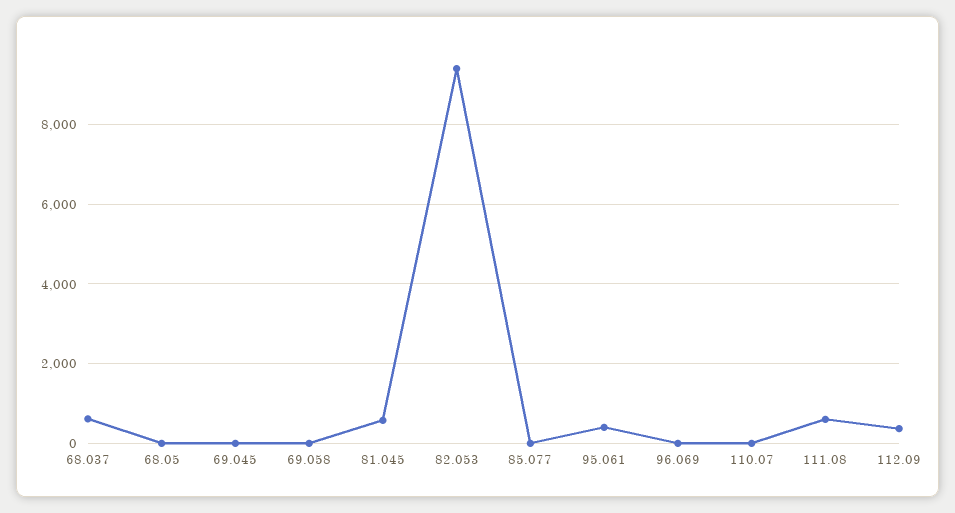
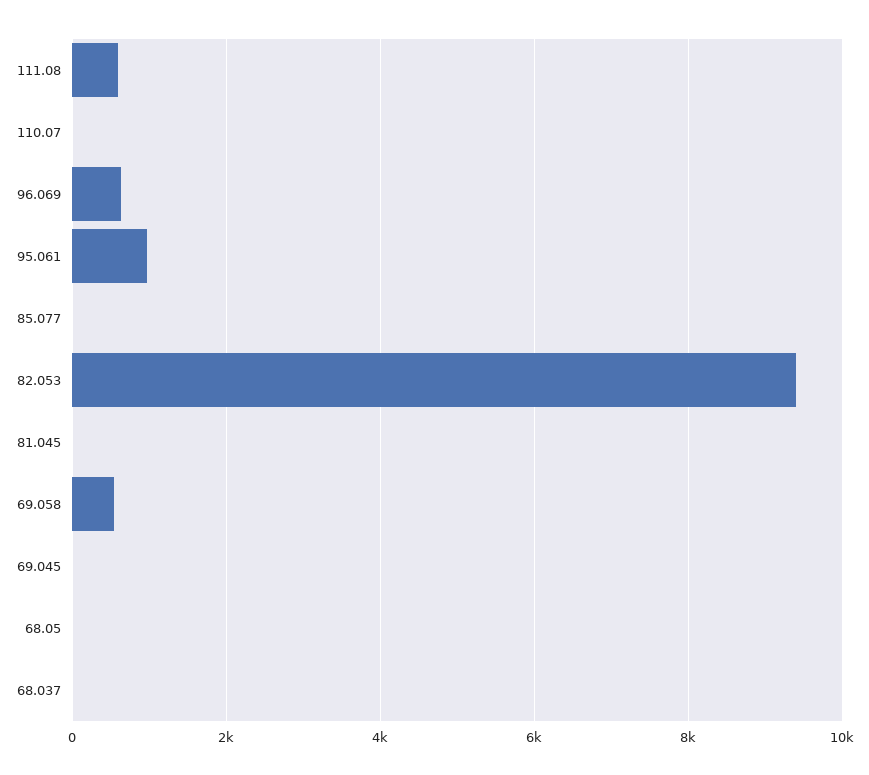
68.037: 600 -> 0
69.058: 0 -> 600
81.045: 600 -> 0
95.061: 400 -> 1000
96.069: 0 -> 600
112.09: 400 -> none

